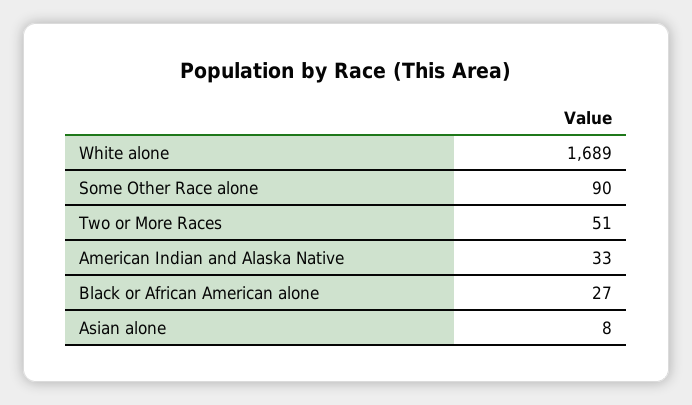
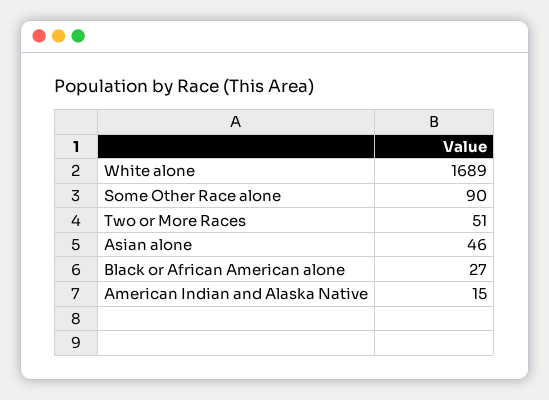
American Indian and Alaska Native: 33 -> 15
Asian alone: 8 -> 46

